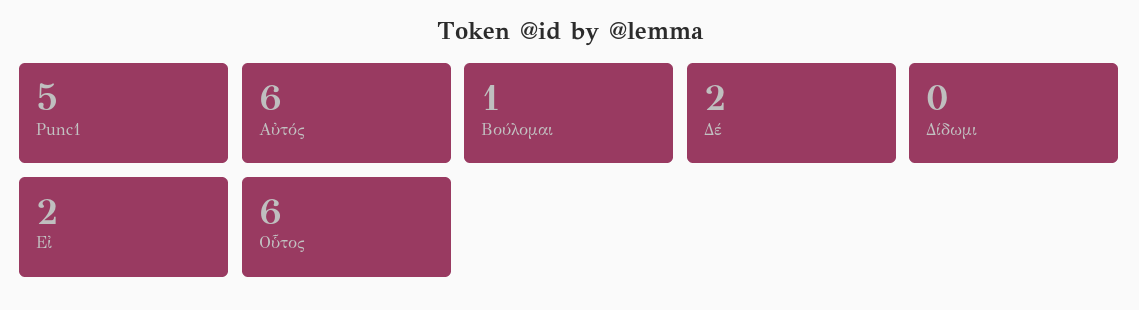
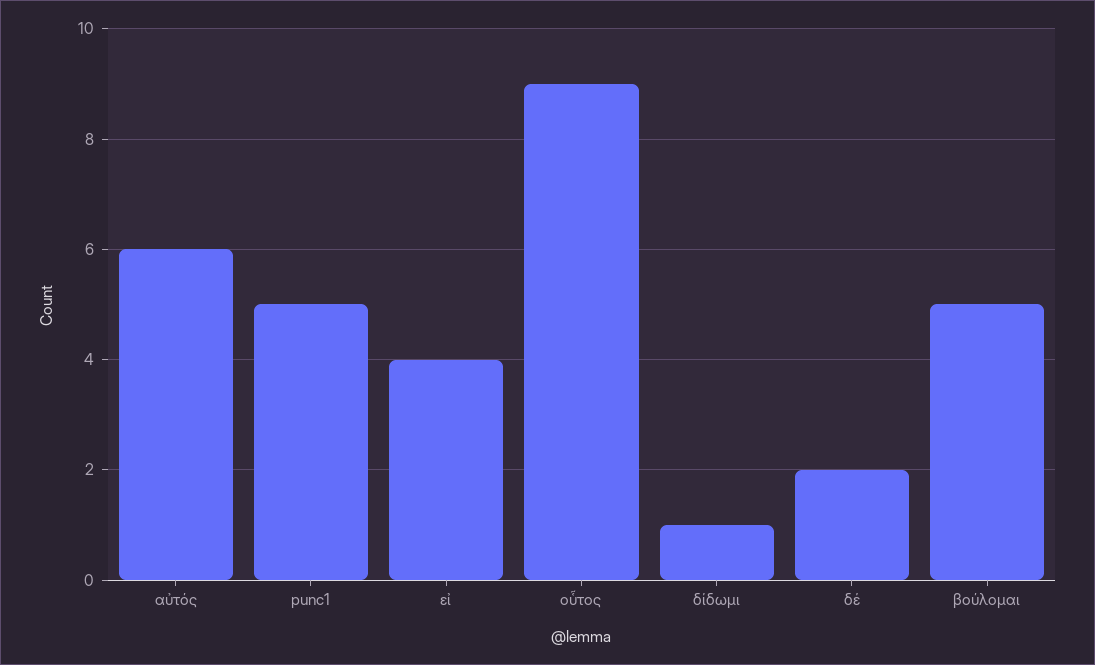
Βούλομαι: 1 -> 5
Δίδωμι: 0 -> 1
Εἰ: 2 -> 4
Οὗτος: 6 -> 9

